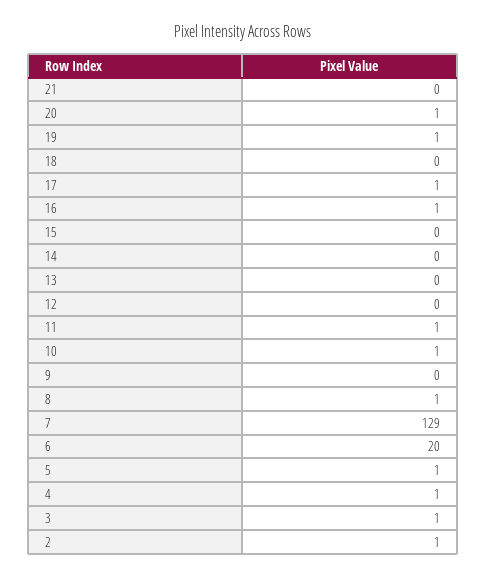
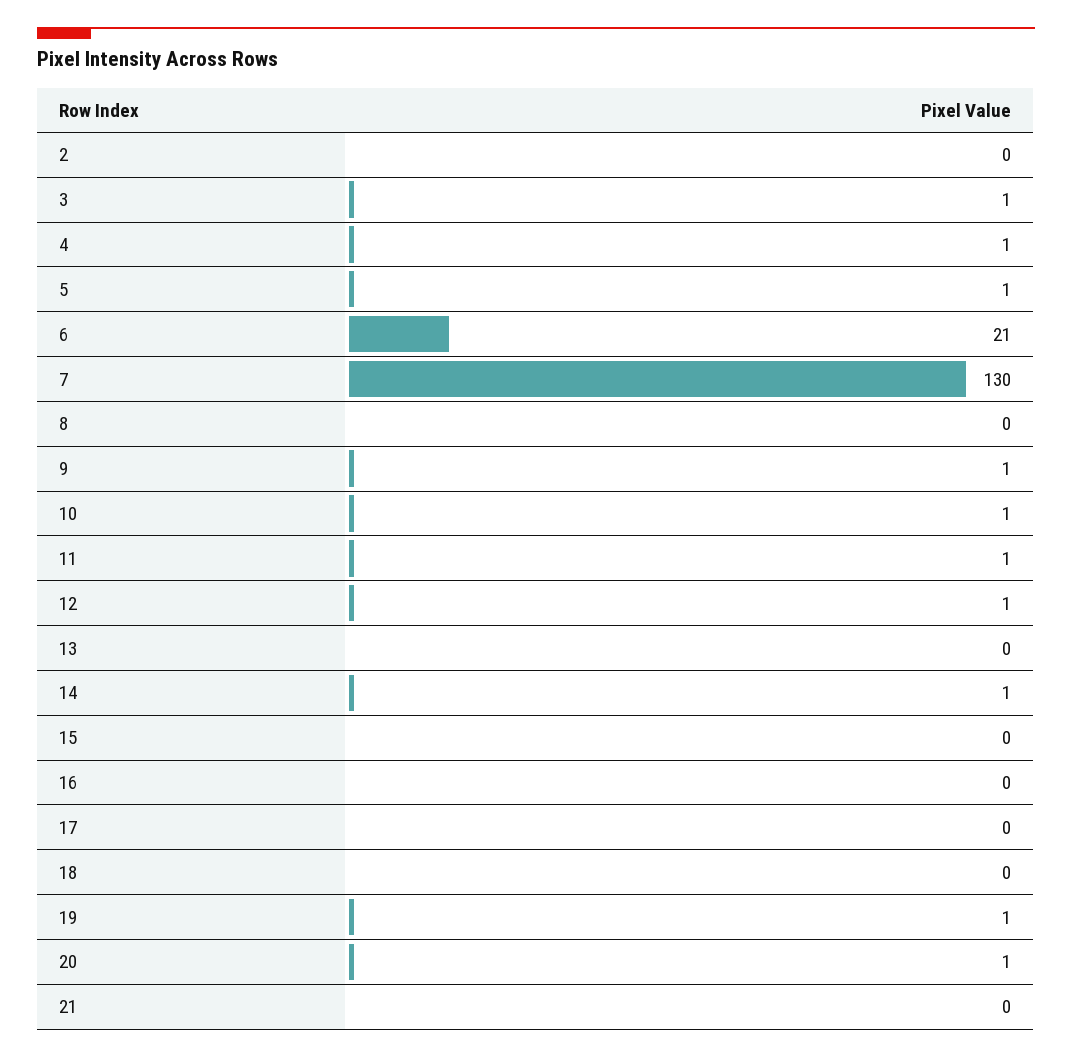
17: 1 -> 0
16: 1 -> 0
14: 0 -> 1
12: 0 -> 1
9: 0 -> 1
8: 1 -> 0
7: 129 -> 130
6: 20 -> 21
2: 1 -> 0

